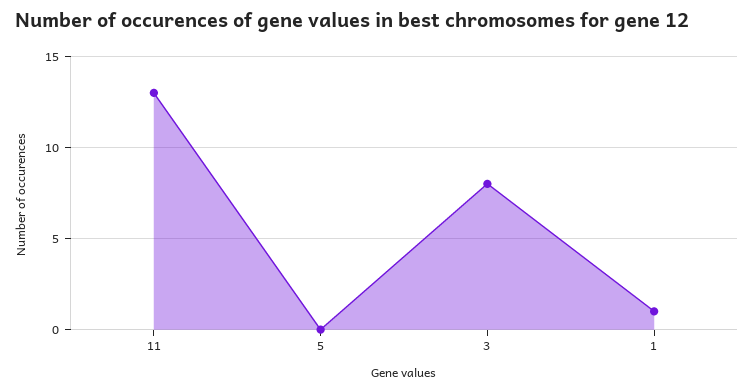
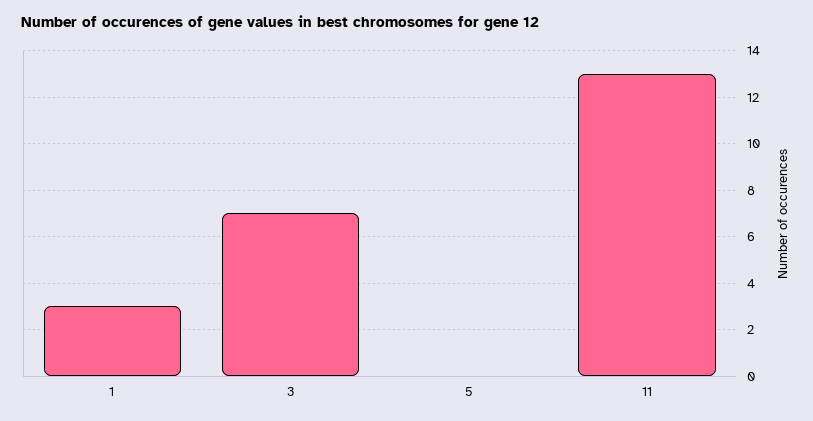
3: 8 -> 7
1: 1 -> 3

